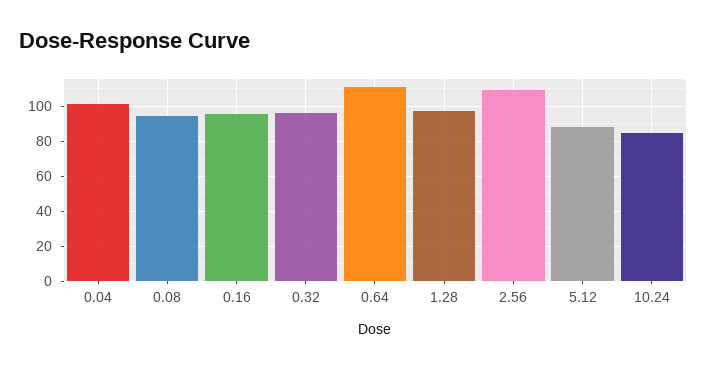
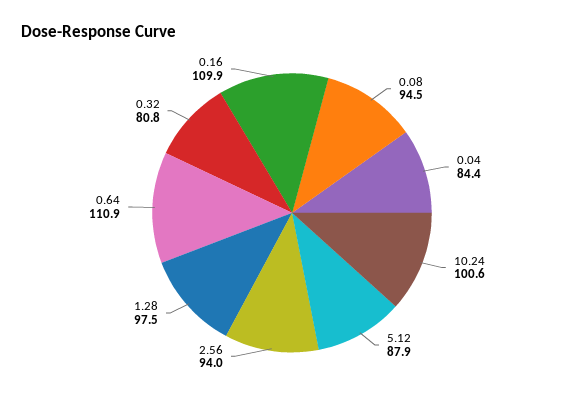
0.04: 100 -> 84.4
0.16: 95 -> 109.9
0.32: 95 -> 80.8
2.56: 110 -> 94
10.24: 85 -> 100.6

